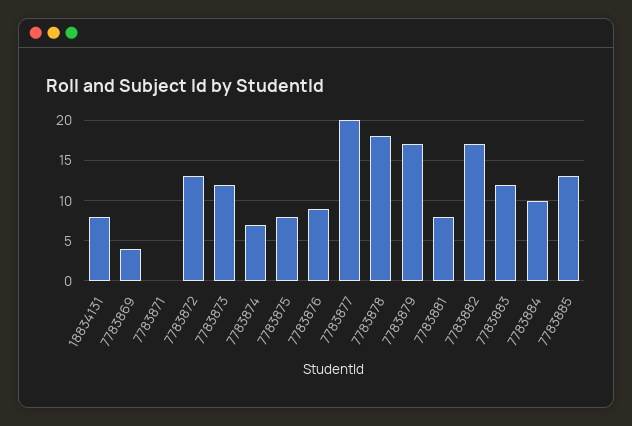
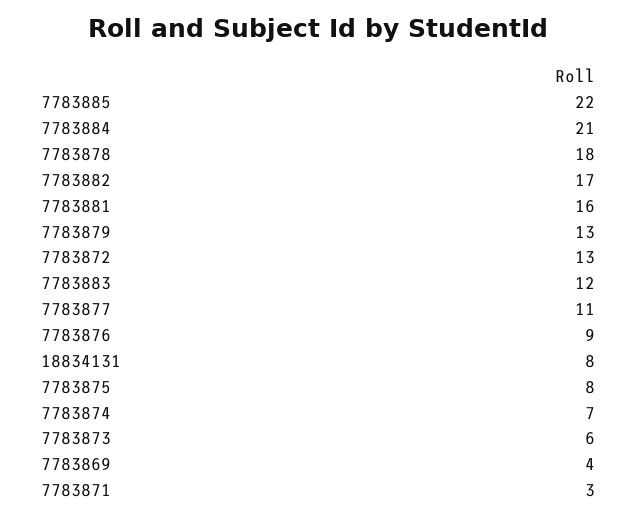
7783871: 0 -> 3
7783873: 12 -> 6
7783877: 20 -> 11
7783879: 17 -> 13
7783881: 8 -> 16
7783884: 10 -> 21
7783885: 13 -> 22

